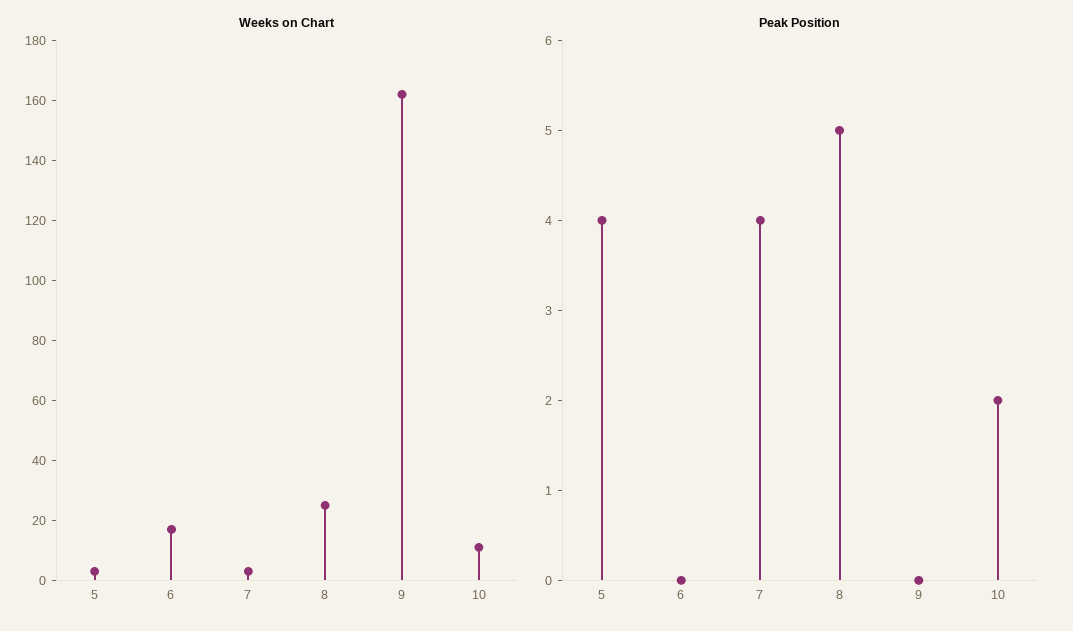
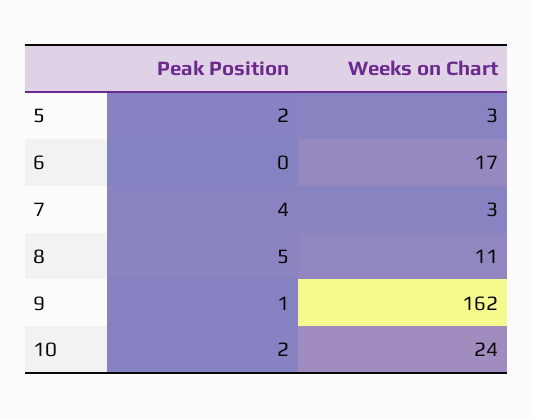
Weeks on Chart, 8: 25 -> 11
Weeks on Chart, 10: 10 -> 24
Peak Position, 5: 4 -> 2
Peak Position, 9: 0 -> 1

